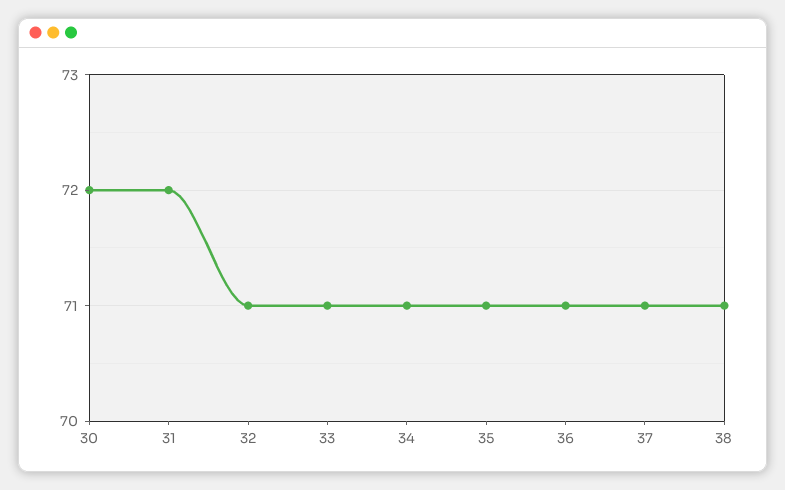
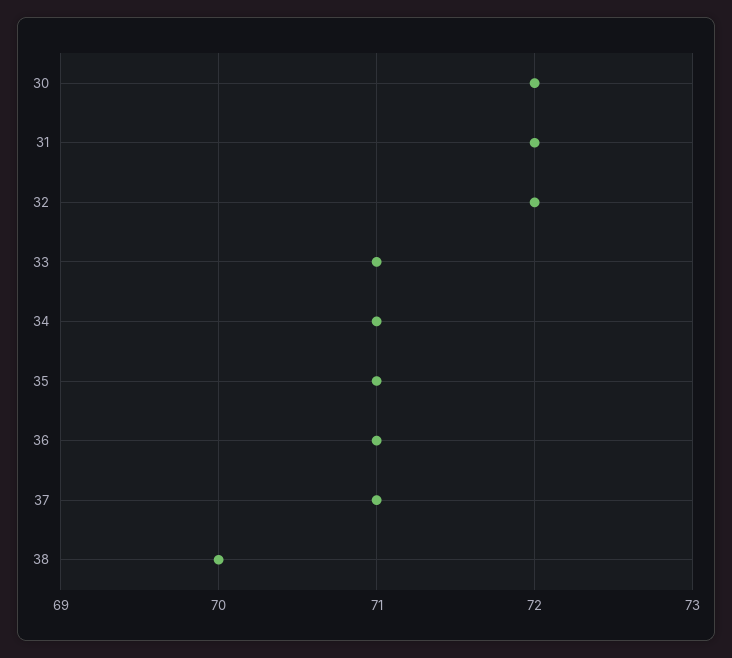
32: 71 -> 72
38: 71 -> 70

